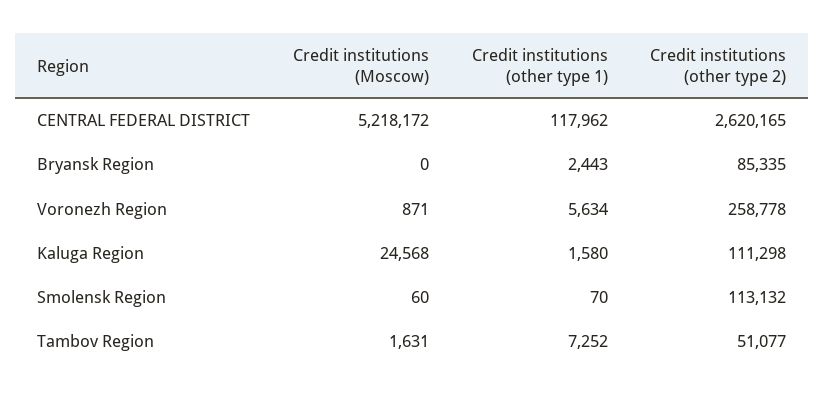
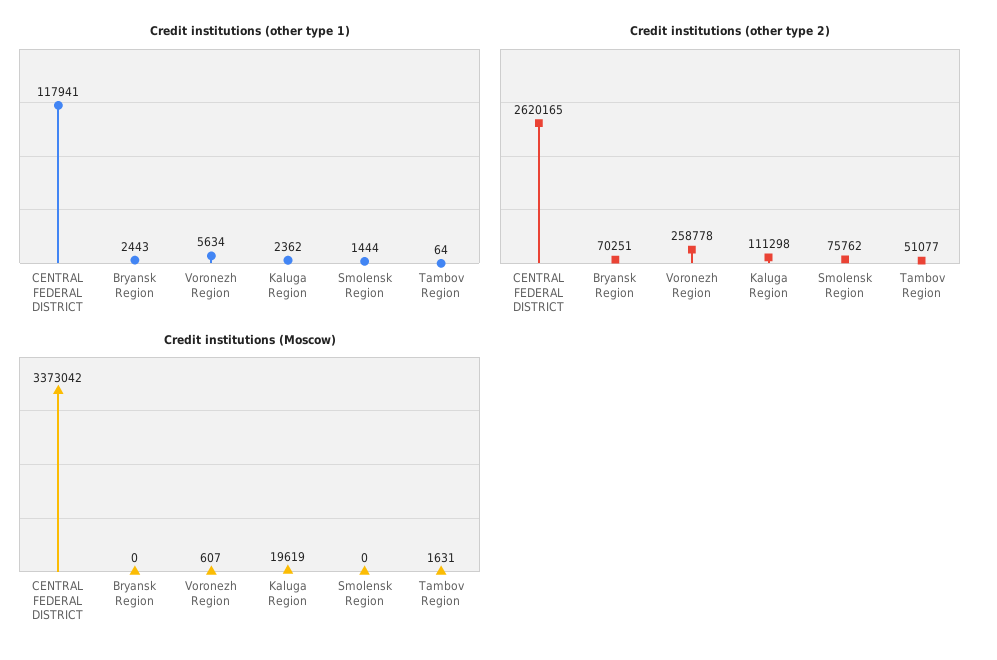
Credit institutions (Moscow), CENTRAL FEDERAL DISTRICT: 5218172 -> 3373042
Credit institutions (other type 1), CENTRAL FEDERAL DISTRICT: 117962 -> 117941
Credit institutions (other type 2), Bryansk Region: 85335 -> 70251
Credit institutions (Moscow), Voronezh Region: 871 -> 607
Credit institutions (Moscow), Kaluga Region: 24568 -> 19619
Credit institutions (other type 1), Kaluga Region: 1580 -> 2362
Credit institutions (Moscow), Smolensk Region: 60 -> 0
Credit institutions (other type 1), Smolensk Region: 70 -> 1444
Credit institutions (other type 2), Smolensk Region: 113132 -> 75762
Credit institutions (other type 1), Tambov Region: 7252 -> 64

